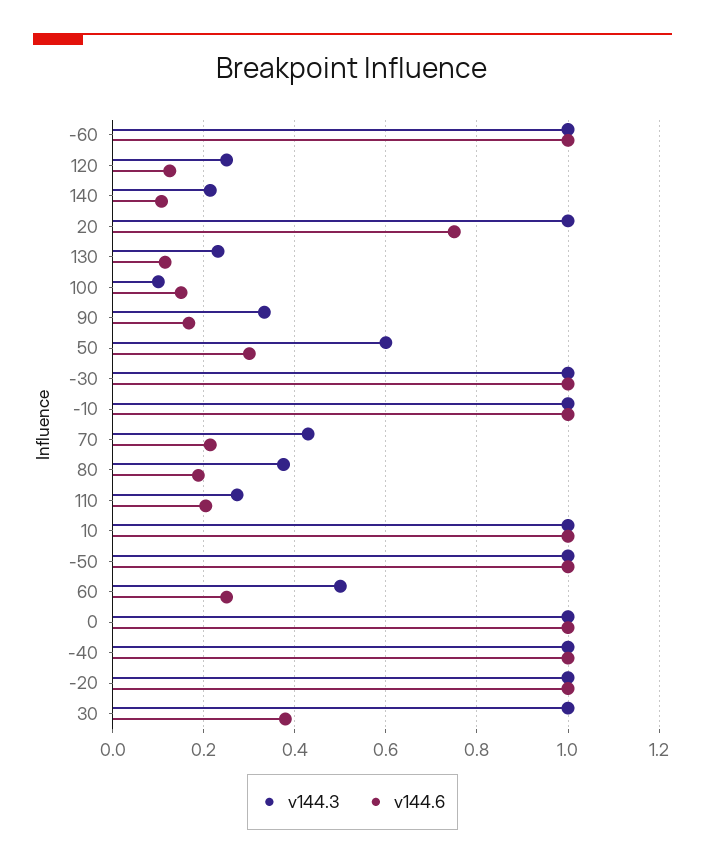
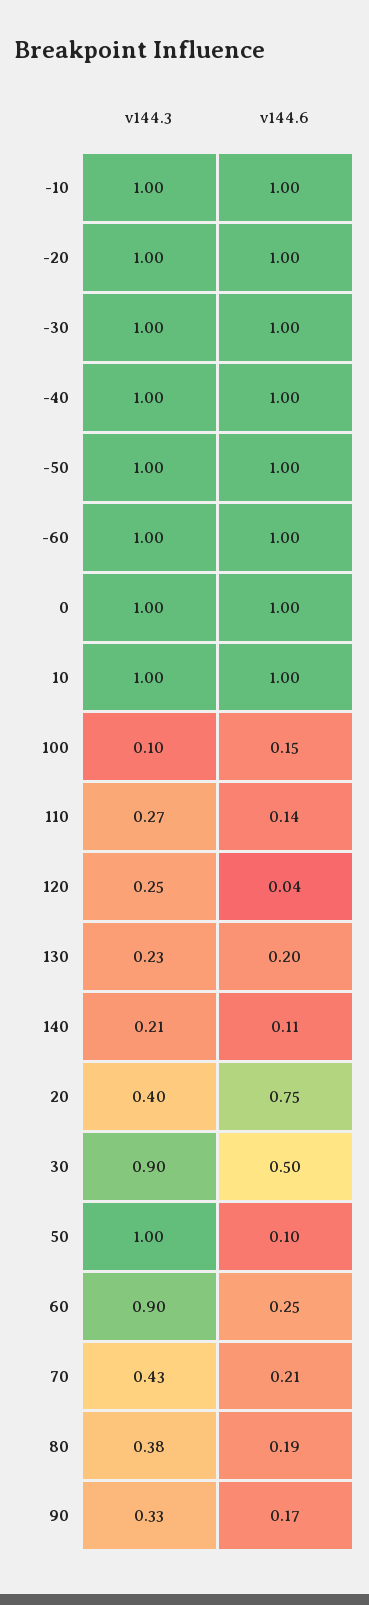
v144.6, 120: 0.12 -> 0.04
v144.3, 20: 1 -> 0.4
v144.6, 130: 0.12 -> 0.2
v144.3, 50: 0.6 -> 1
v144.6, 50: 0.3 -> 0.1
v144.6, 110: 0.2 -> 0.14
v144.3, 60: 0.5 -> 0.9
v144.3, 30: 1 -> 0.9
v144.6, 30: 0.38 -> 0.5

